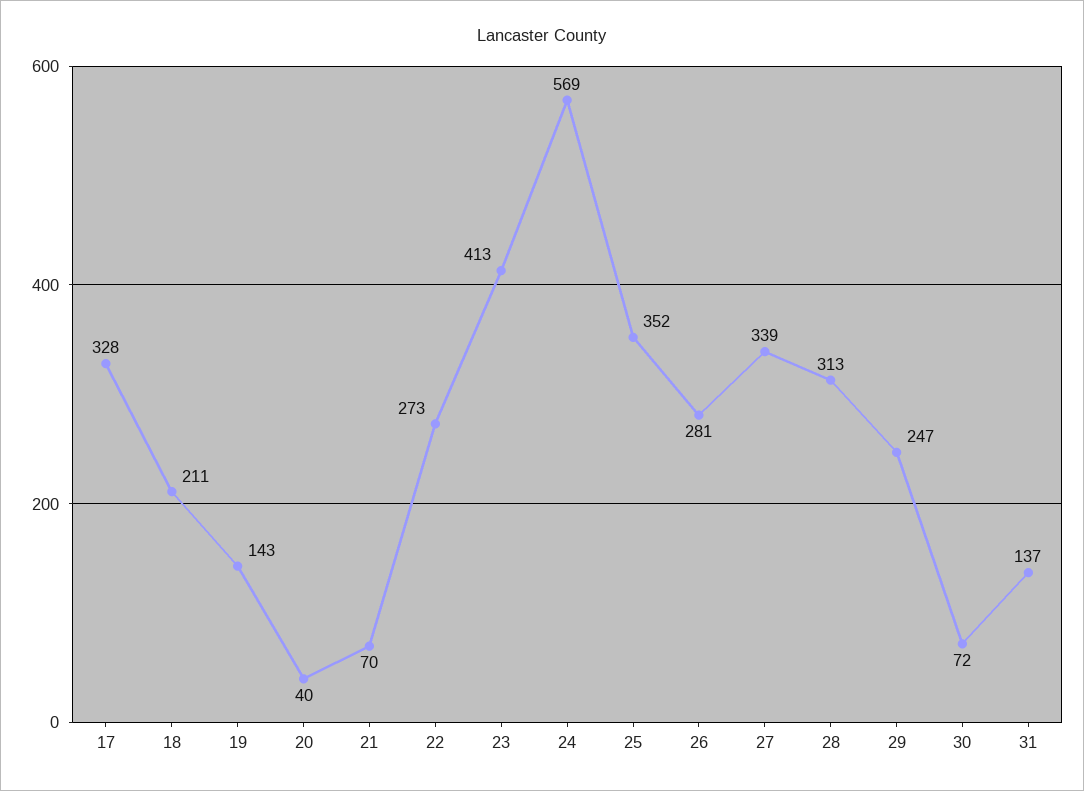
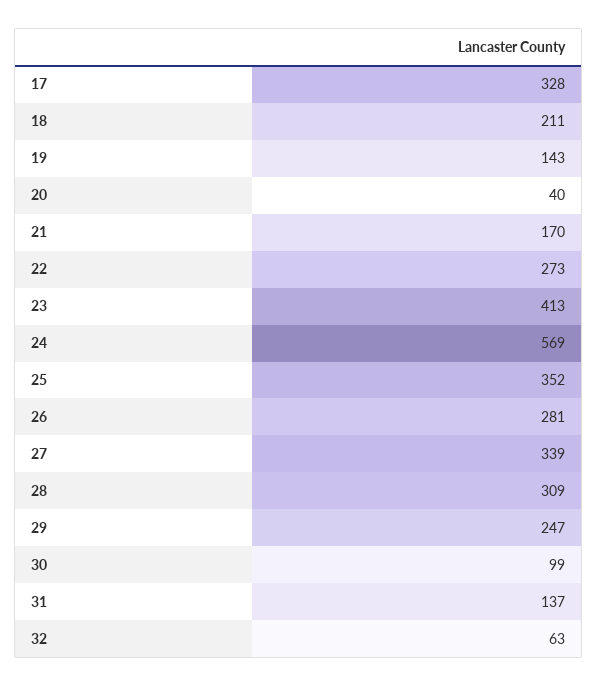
21: 70 -> 170
28: 313 -> 309
30: 72 -> 99
32: none -> 63

